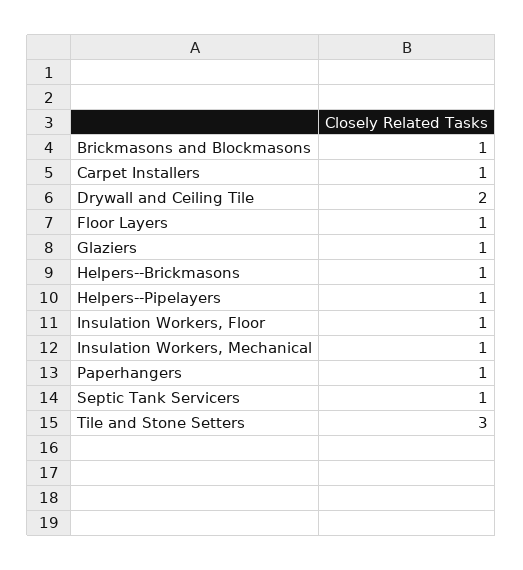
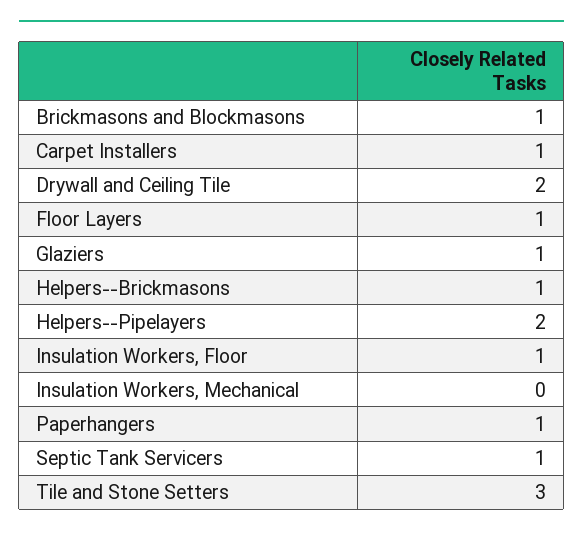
Helpers--Pipelayers: 1 -> 2
Insulation Workers, Mechanical: 1 -> 0

